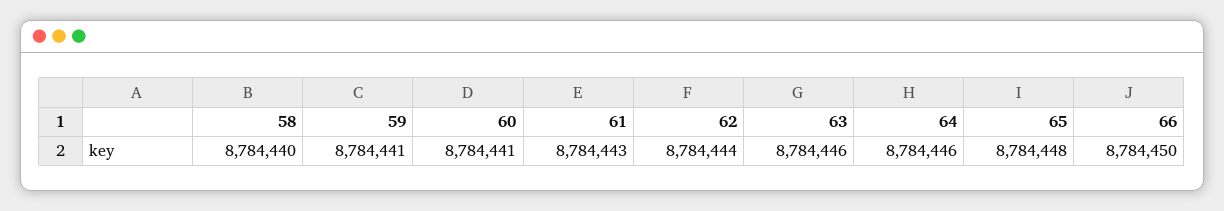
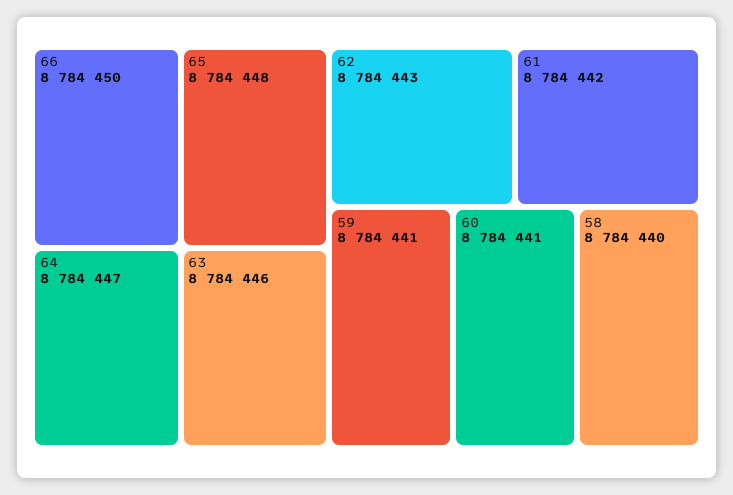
61: 8784443 -> 8784442
62: 8784444 -> 8784443
64: 8784446 -> 8784447

